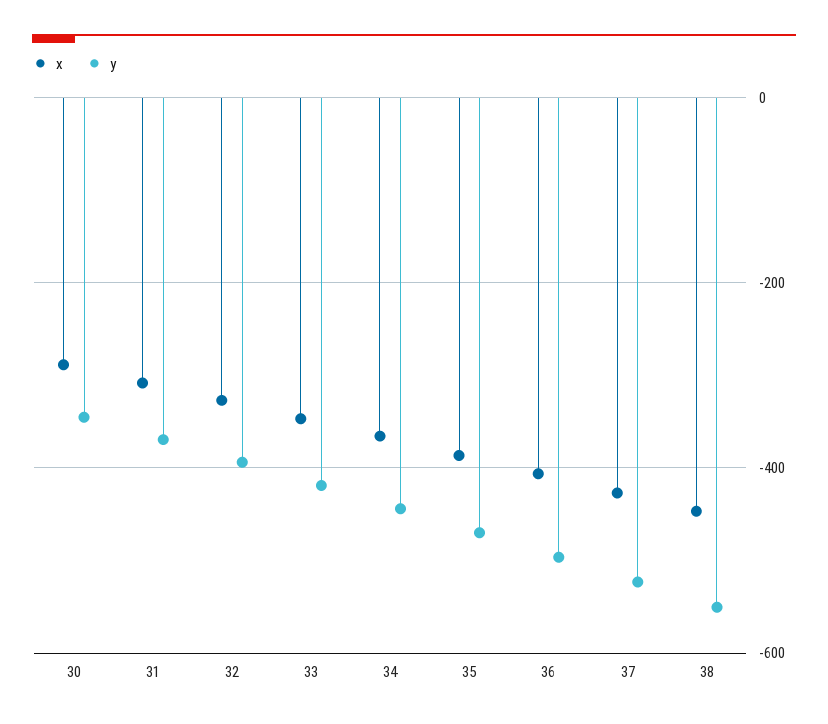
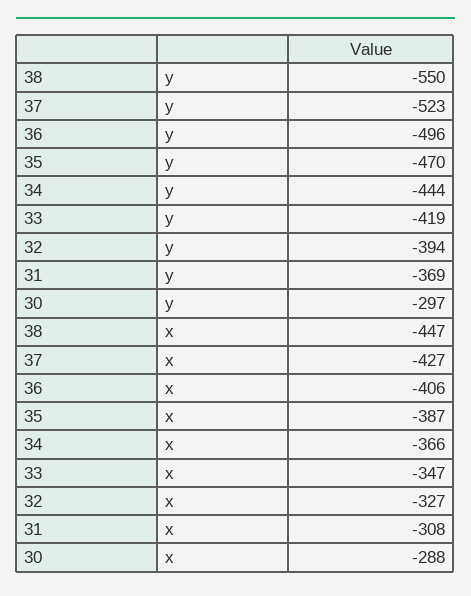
y, 30: -340 -> -297

